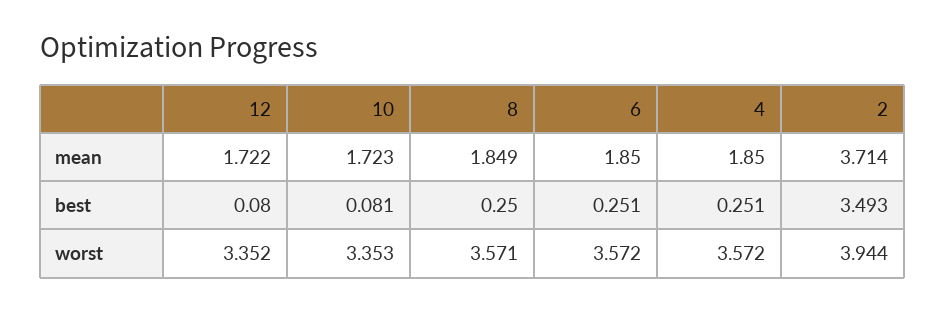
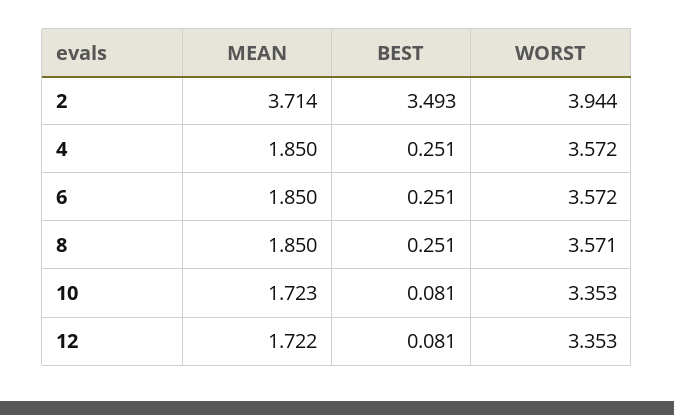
8, mean: 1.849 -> 1.85
12, best: 0.08 -> 0.081
8, best: 0.25 -> 0.251
12, worst: 3.352 -> 3.353

